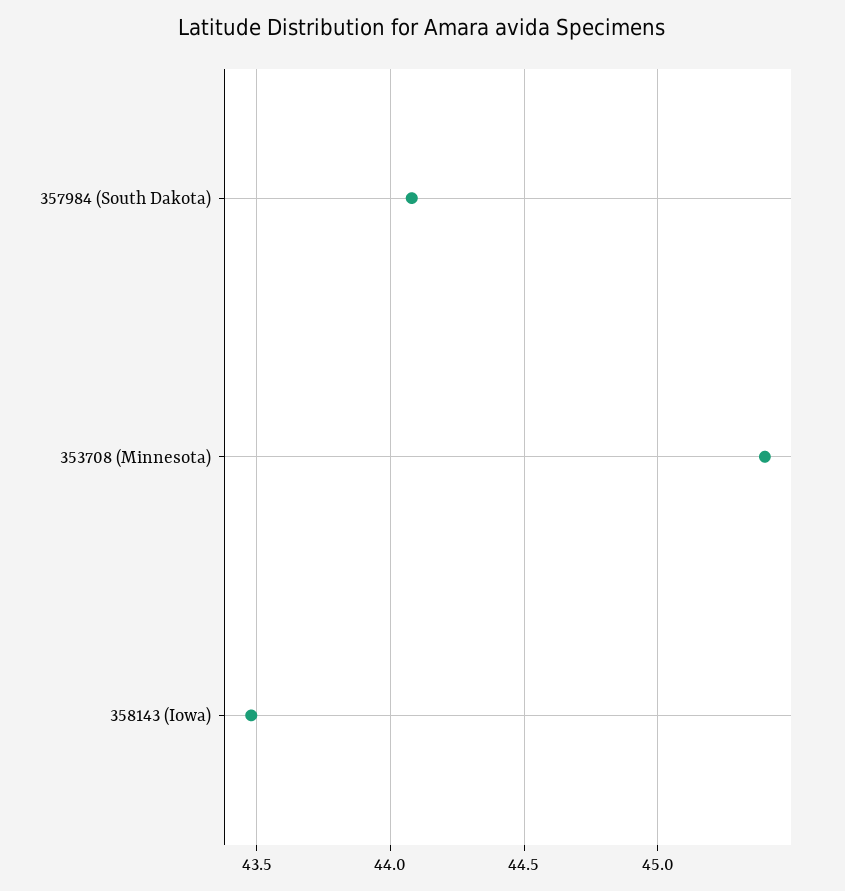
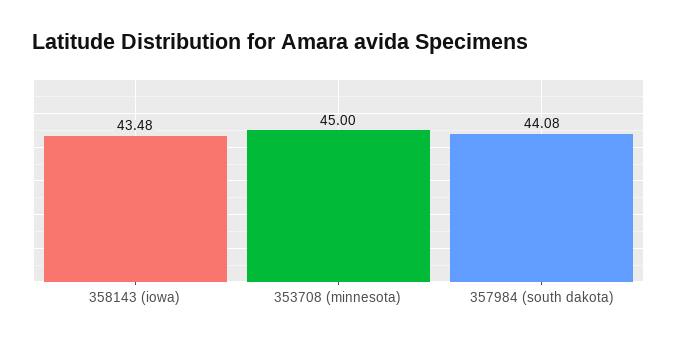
353708 (Minnesota): 45.4 -> 45

